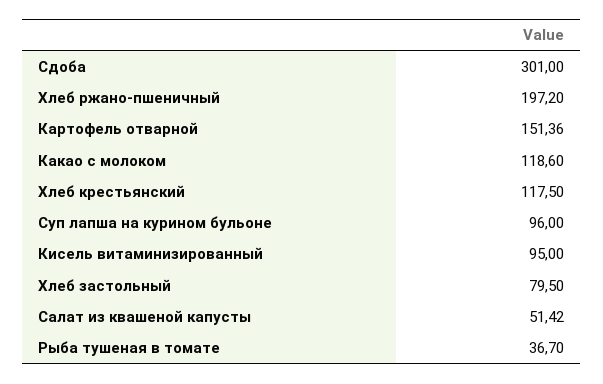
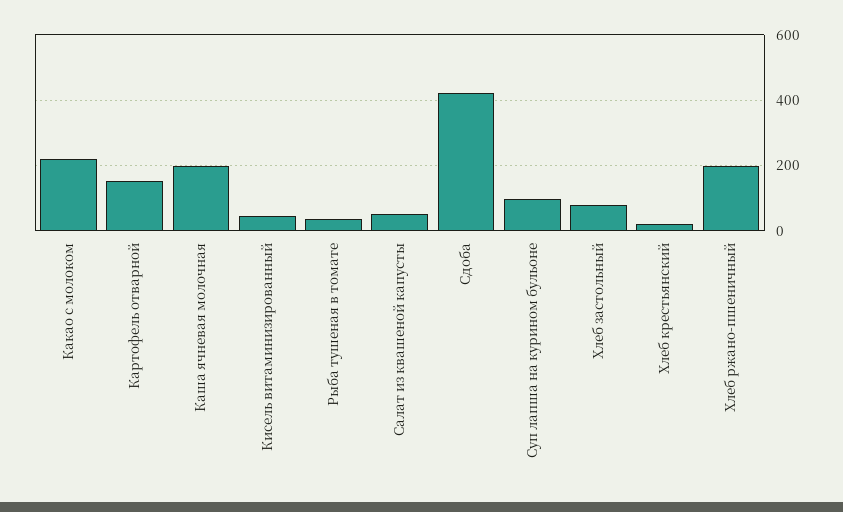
Сдоба: 301 -> 420
Какао с молоком: 118.6 -> 220
Хлеб крестьянский: 117.5 -> 20
Кисель витаминизированный: 95 -> 40
Каша ячневая молочная: none -> 200

